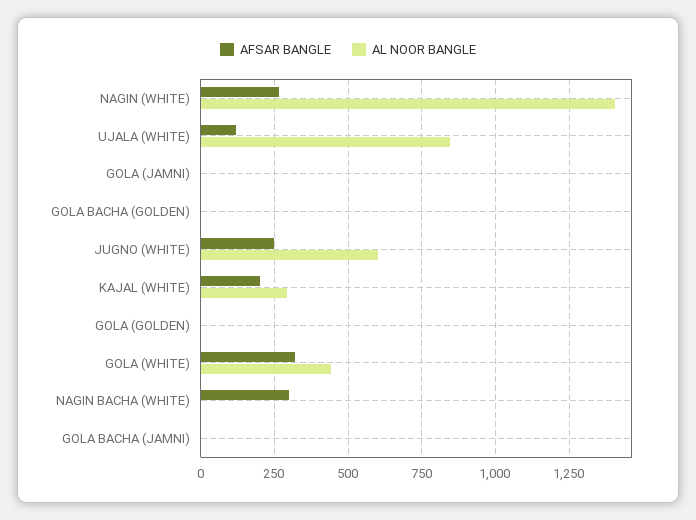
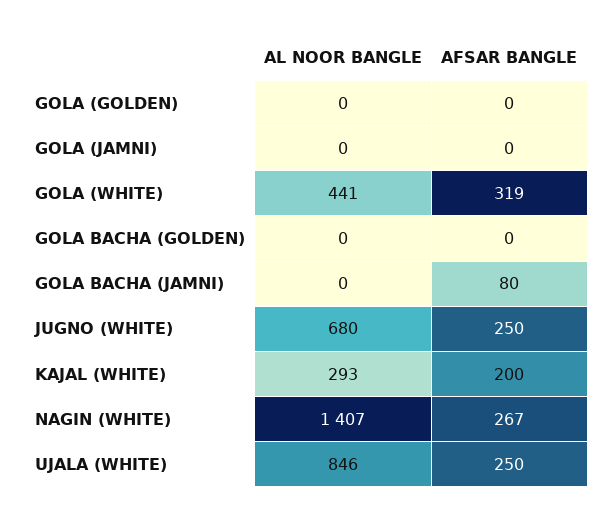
AFSAR BANGLE, UJALA (WHITE): 125 -> 250
AL NOOR BANGLE, JUGNO (WHITE): 600 -> 680
AFSAR BANGLE, NAGIN BACHA (WHITE): 300 -> none
AL NOOR BANGLE, NAGIN BACHA (WHITE): 0 -> none
AFSAR BANGLE, GOLA BACHA (JAMNI): 0 -> 80

